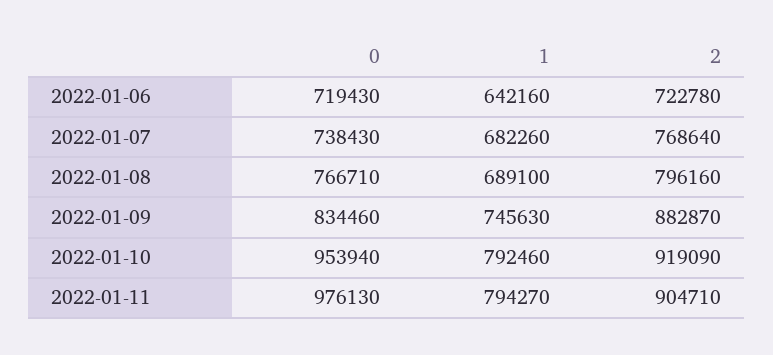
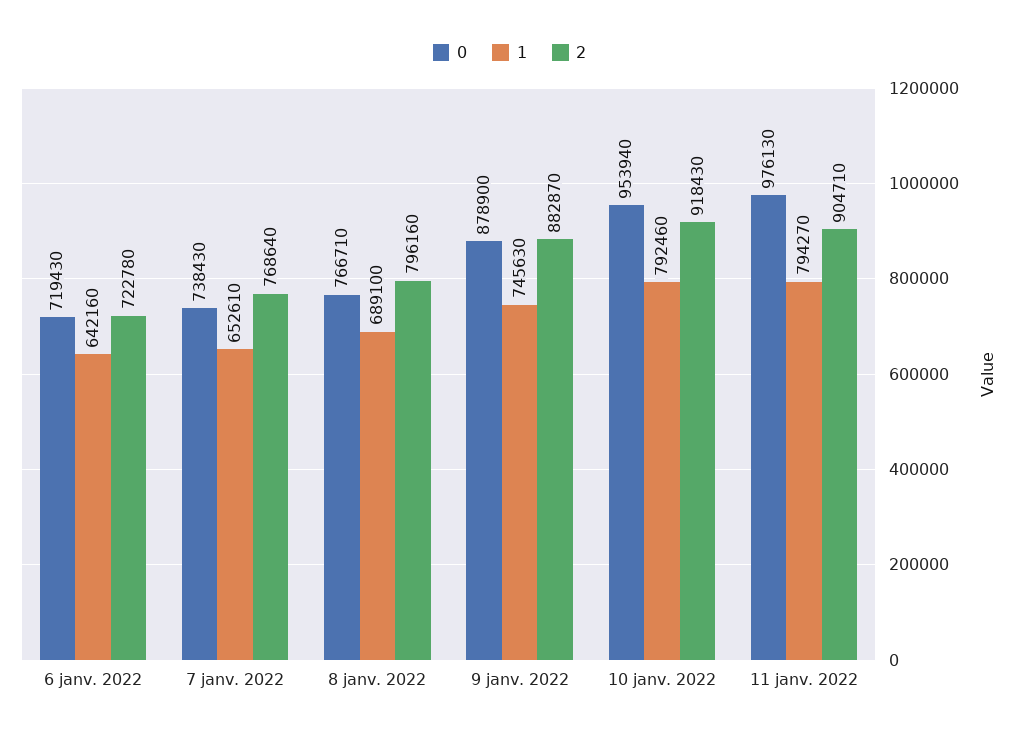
1, 2022-01-07: 682260 -> 652610
0, 2022-01-09: 834460 -> 878900
2, 2022-01-10: 919090 -> 918430

